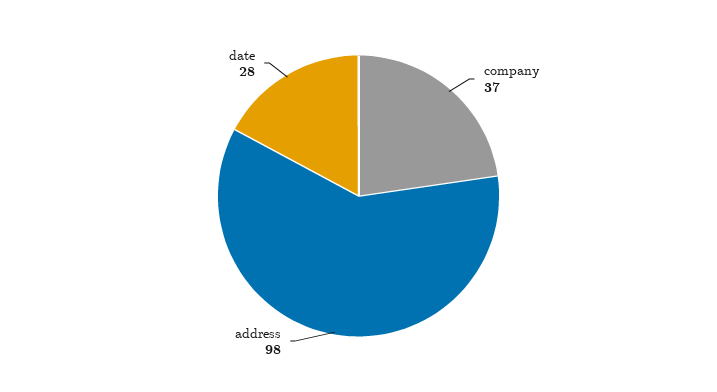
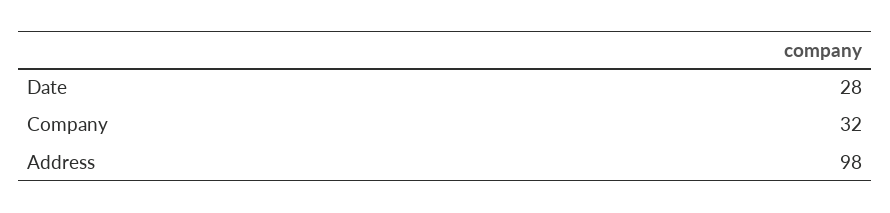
company: 37 -> 32

